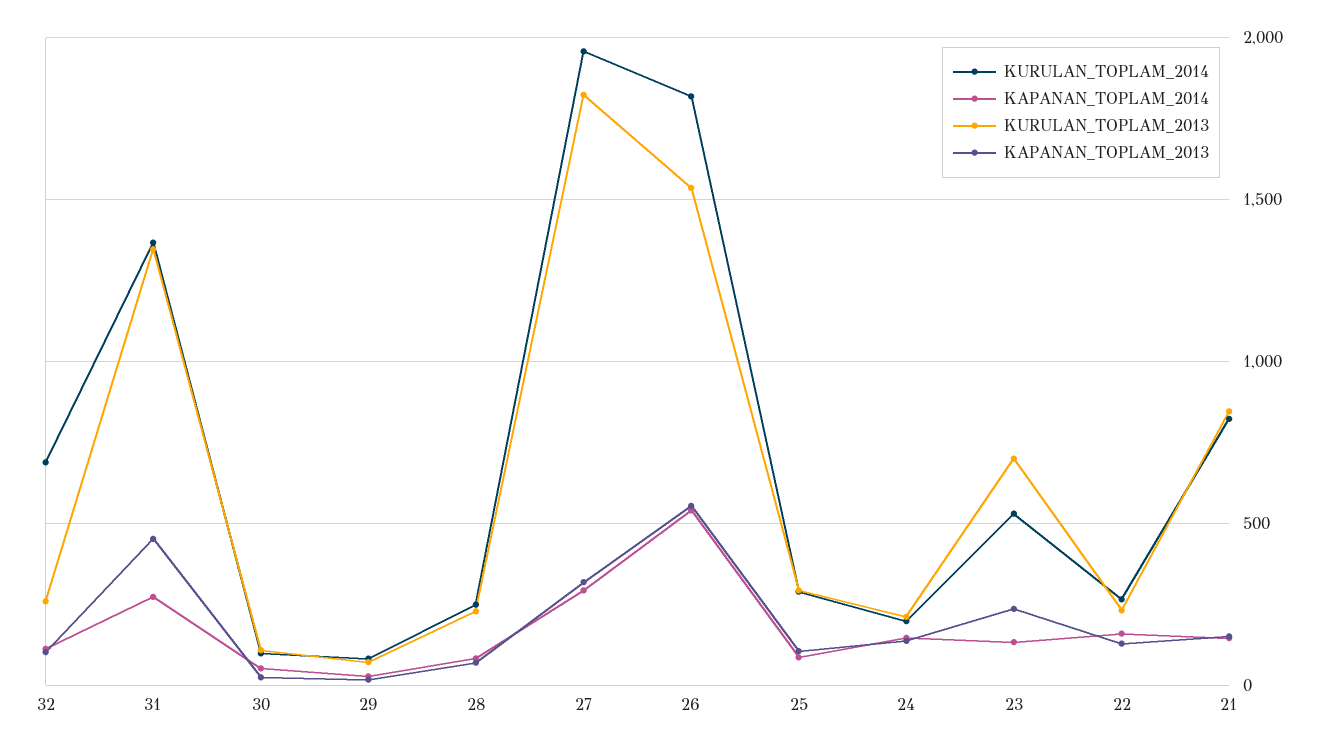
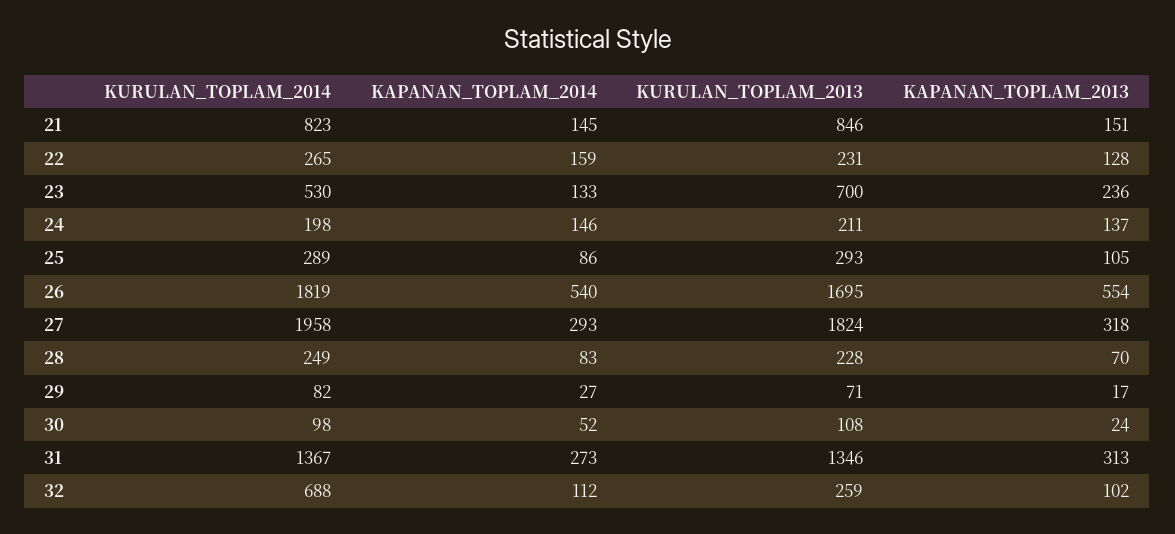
KAPANAN_TOPLAM_2013, 31: 450 -> 313
KURULAN_TOPLAM_2013, 26: 1550 -> 1695

